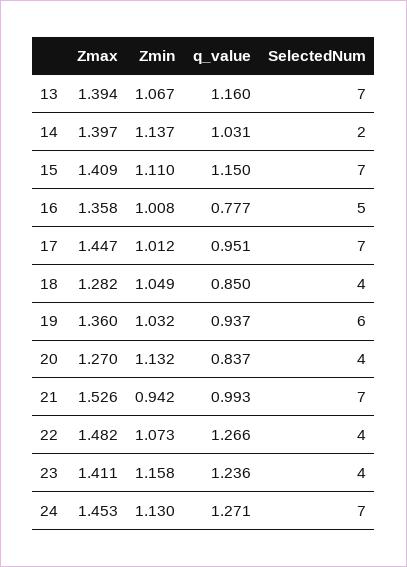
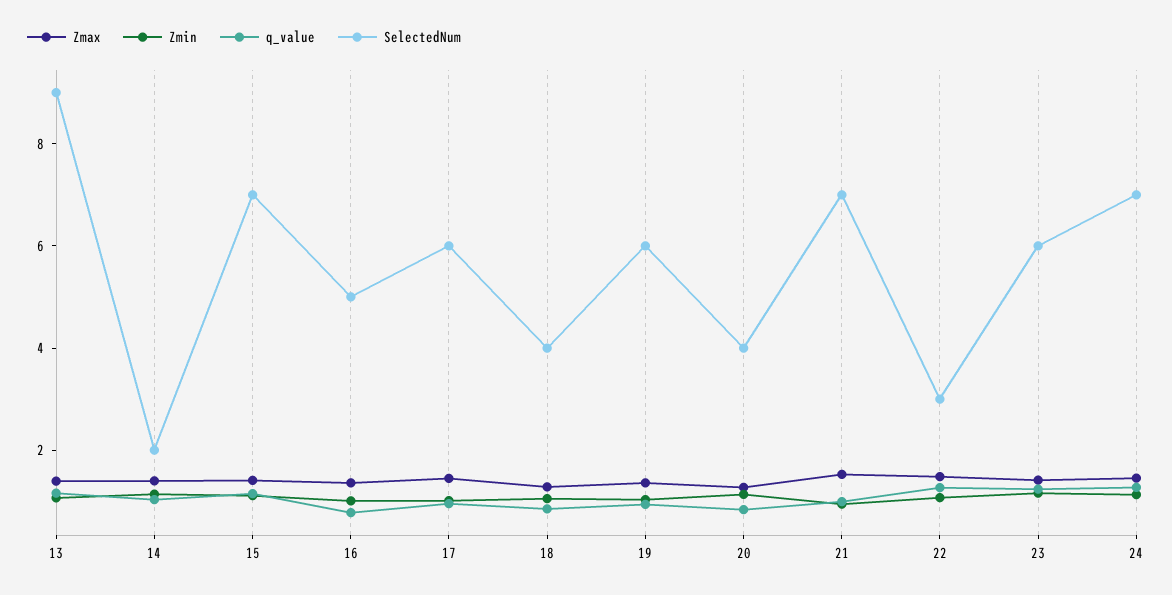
SelectedNum, 13: 7 -> 9
SelectedNum, 17: 7 -> 6
SelectedNum, 22: 4 -> 3
SelectedNum, 23: 4 -> 6

